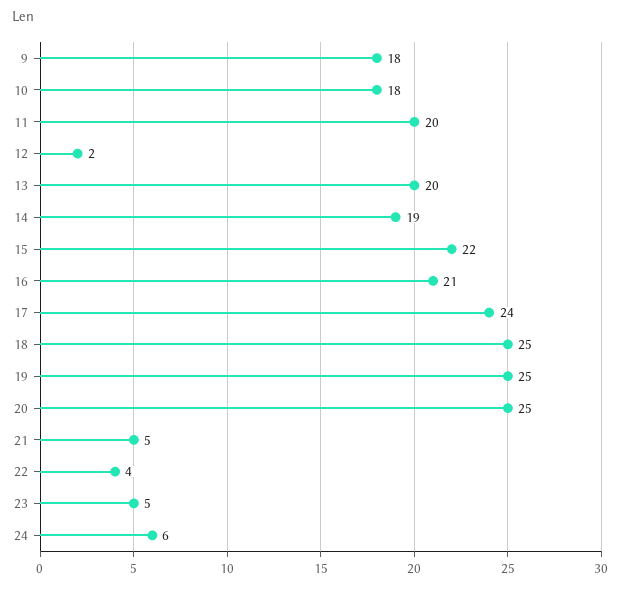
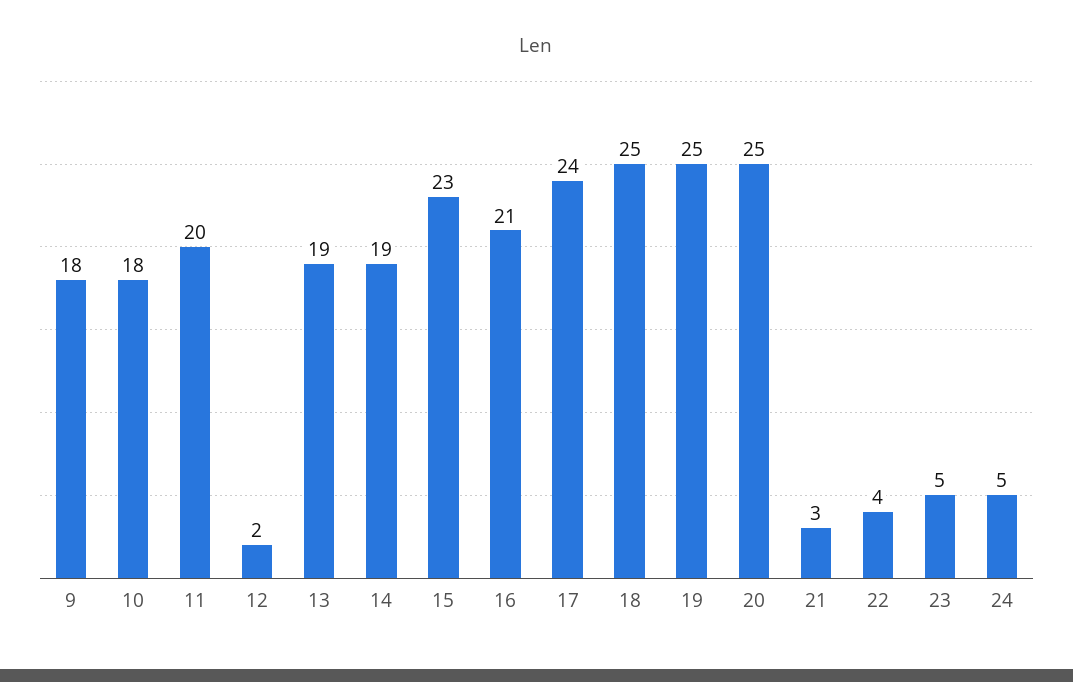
13: 20 -> 19
15: 22 -> 23
21: 5 -> 3
24: 6 -> 5

